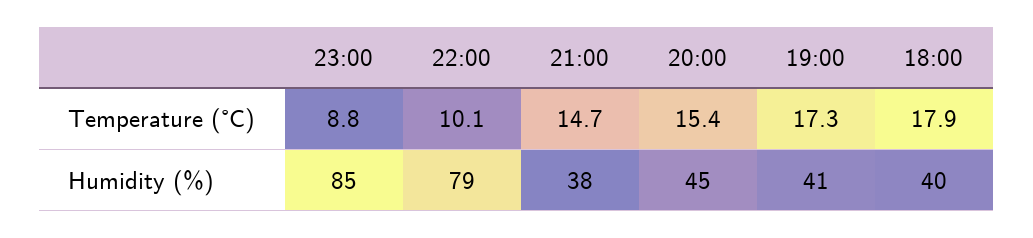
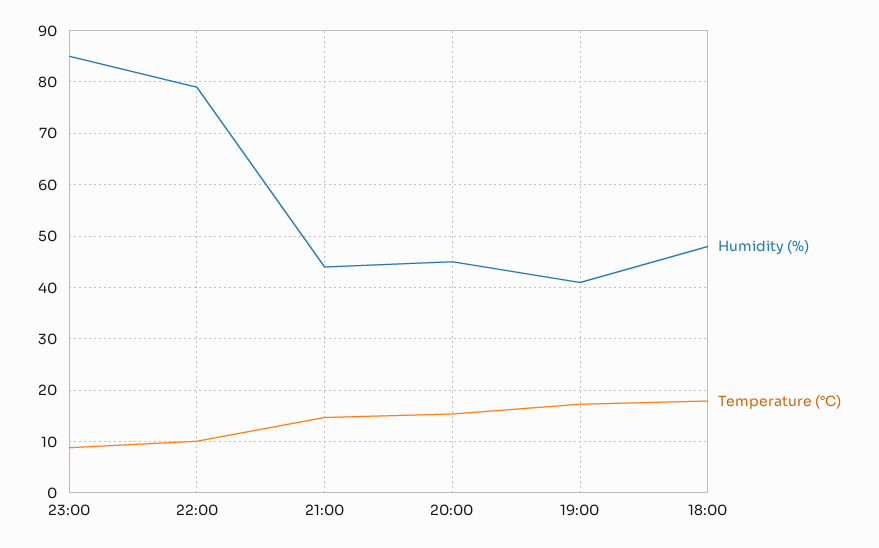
Humidity (%), 21:00: 38 -> 44
Humidity (%), 18:00: 40 -> 48

